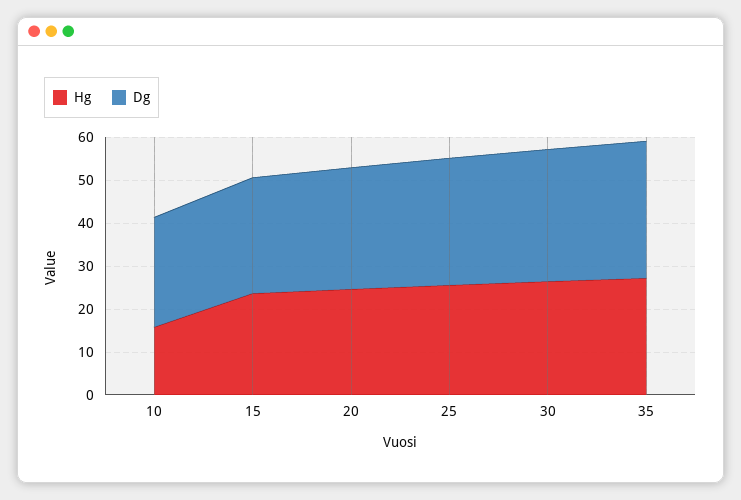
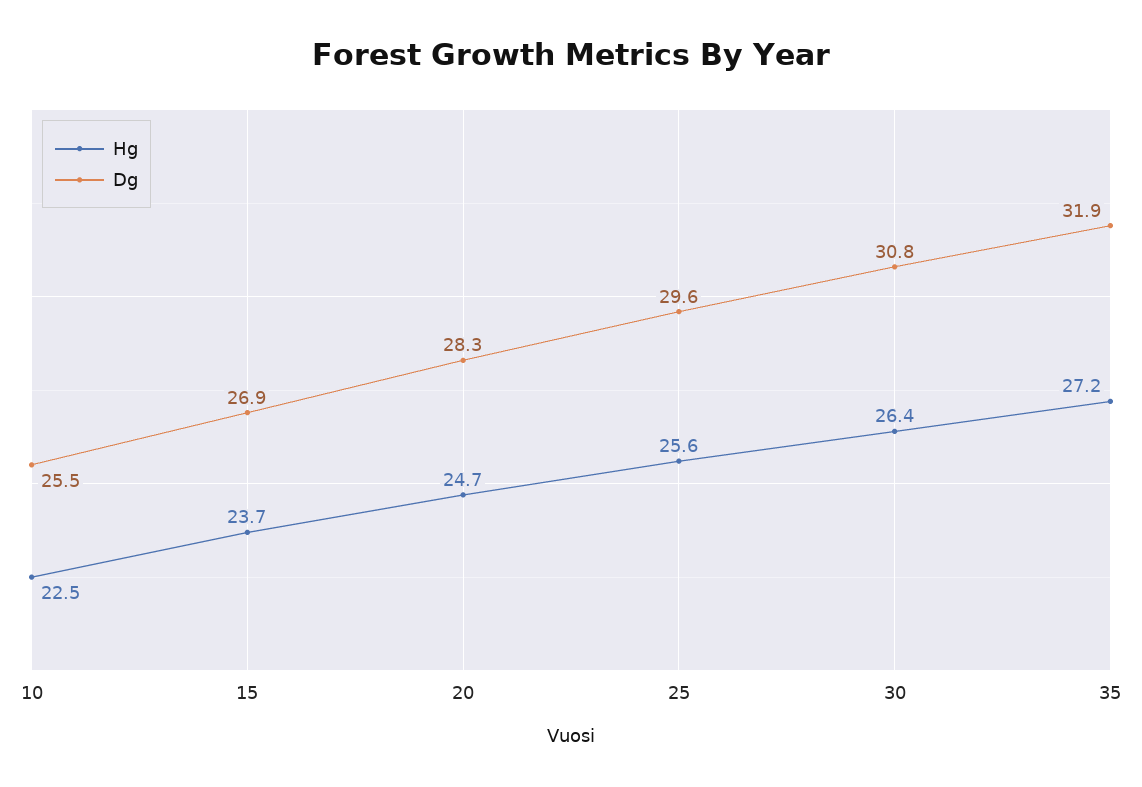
Hg, 10: 16 -> 22.5

